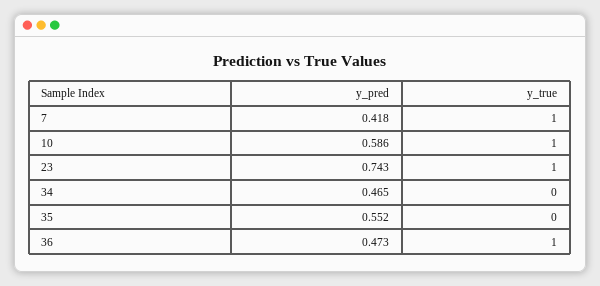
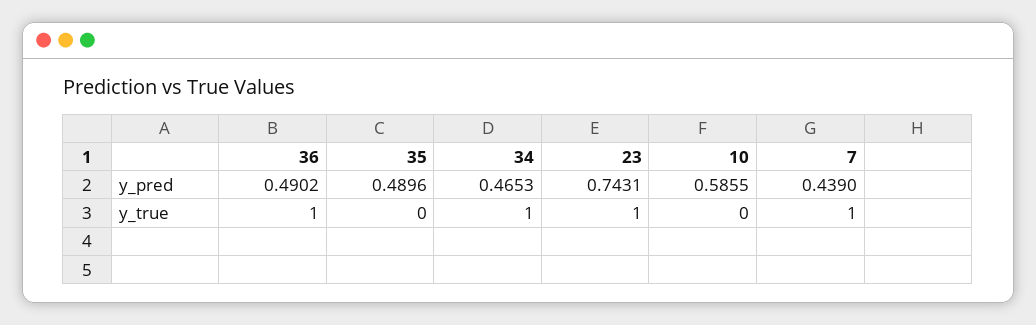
y_pred, 7: 0.418 -> 0.439
y_true, 10: 1 -> 0
y_true, 34: 0 -> 1
y_pred, 35: 0.552 -> 0.4896
y_pred, 36: 0.473 -> 0.4902

